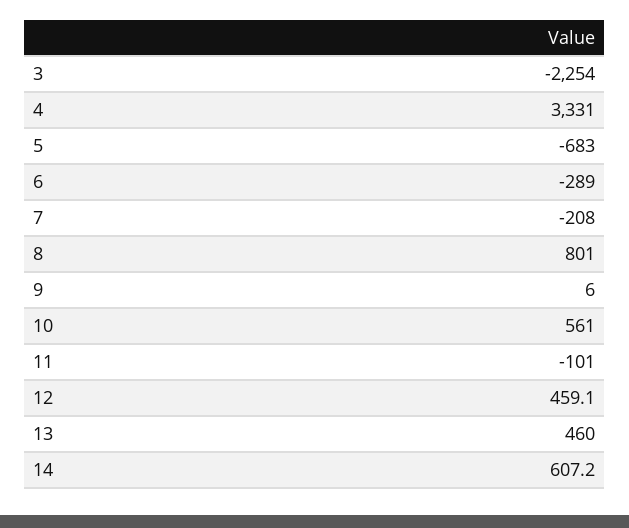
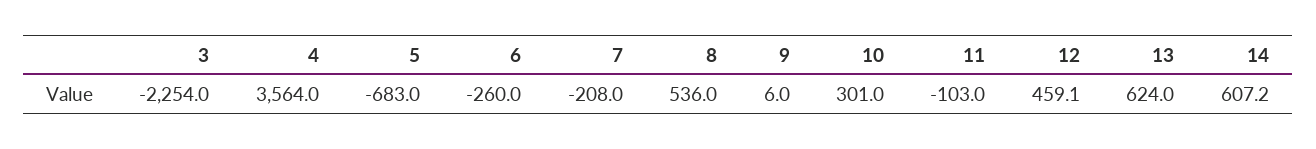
4: 3331 -> 3564
6: -289 -> -260
8: 801 -> 536
10: 561 -> 301
11: -101 -> -103
13: 460 -> 624

